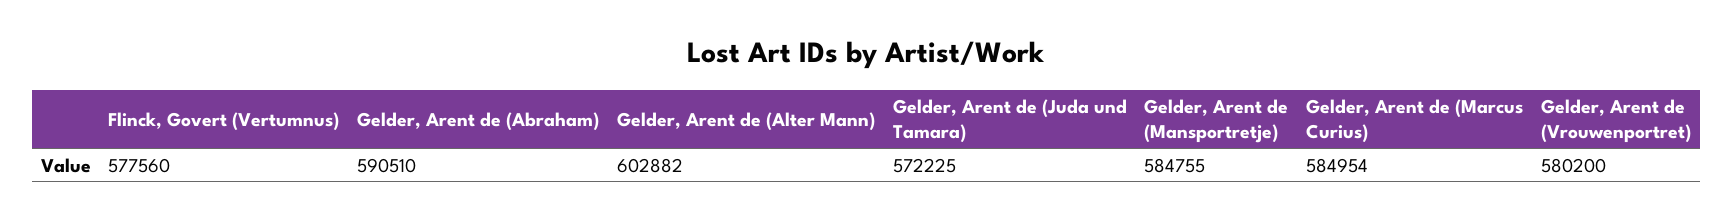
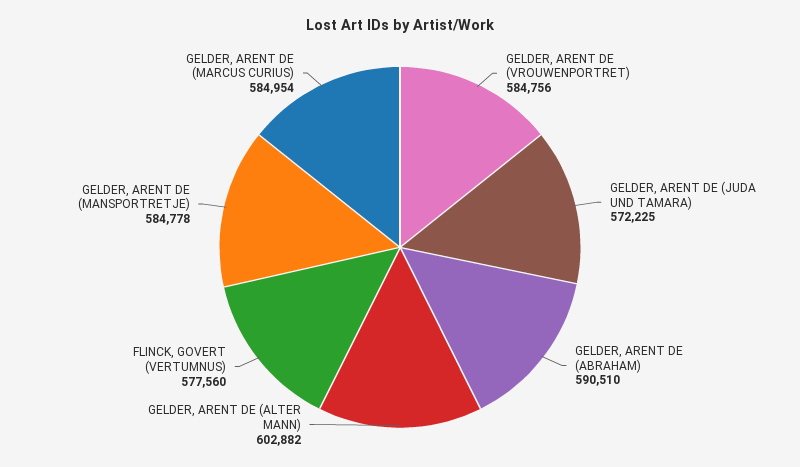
Gelder, Arent de (Mansportretje): 584755 -> 584778
Gelder, Arent de (Vrouwenportret): 580200 -> 584756

